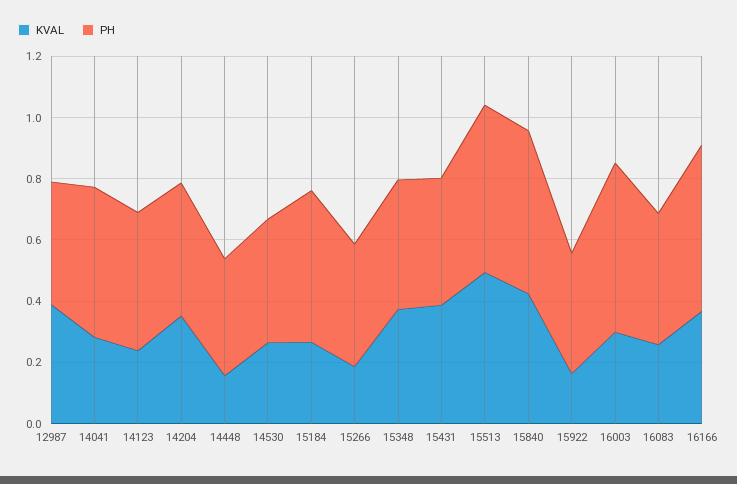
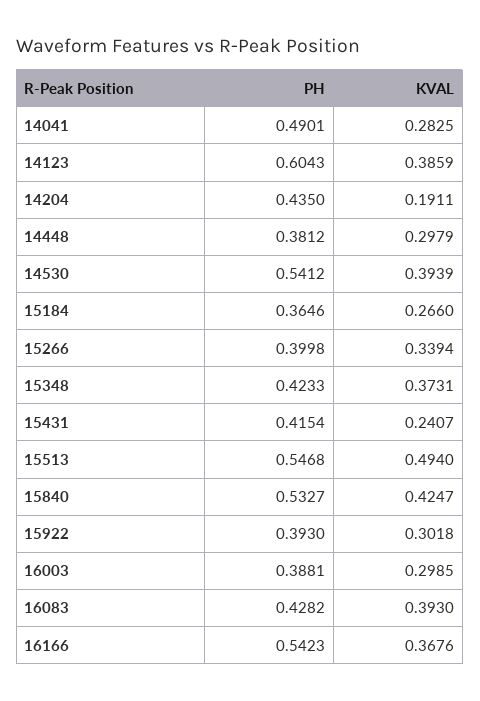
KVAL, 12987: 0.4 -> none
PH, 12987: 0.4 -> none
KVAL, 14123: 0.25 -> 0.3859
PH, 14123: 0.45 -> 0.6043
KVAL, 14204: 0.35 -> 0.1911
KVAL, 14448: 0.15 -> 0.2979
KVAL, 14530: 0.25 -> 0.3939
PH, 14530: 0.4 -> 0.5412
PH, 15184: 0.5 -> 0.3646
KVAL, 15266: 0.2 -> 0.3394
KVAL, 15431: 0.4 -> 0.2407
KVAL, 15922: 0.15 -> 0.3018
PH, 16003: 0.55 -> 0.3881
KVAL, 16083: 0.25 -> 0.393

